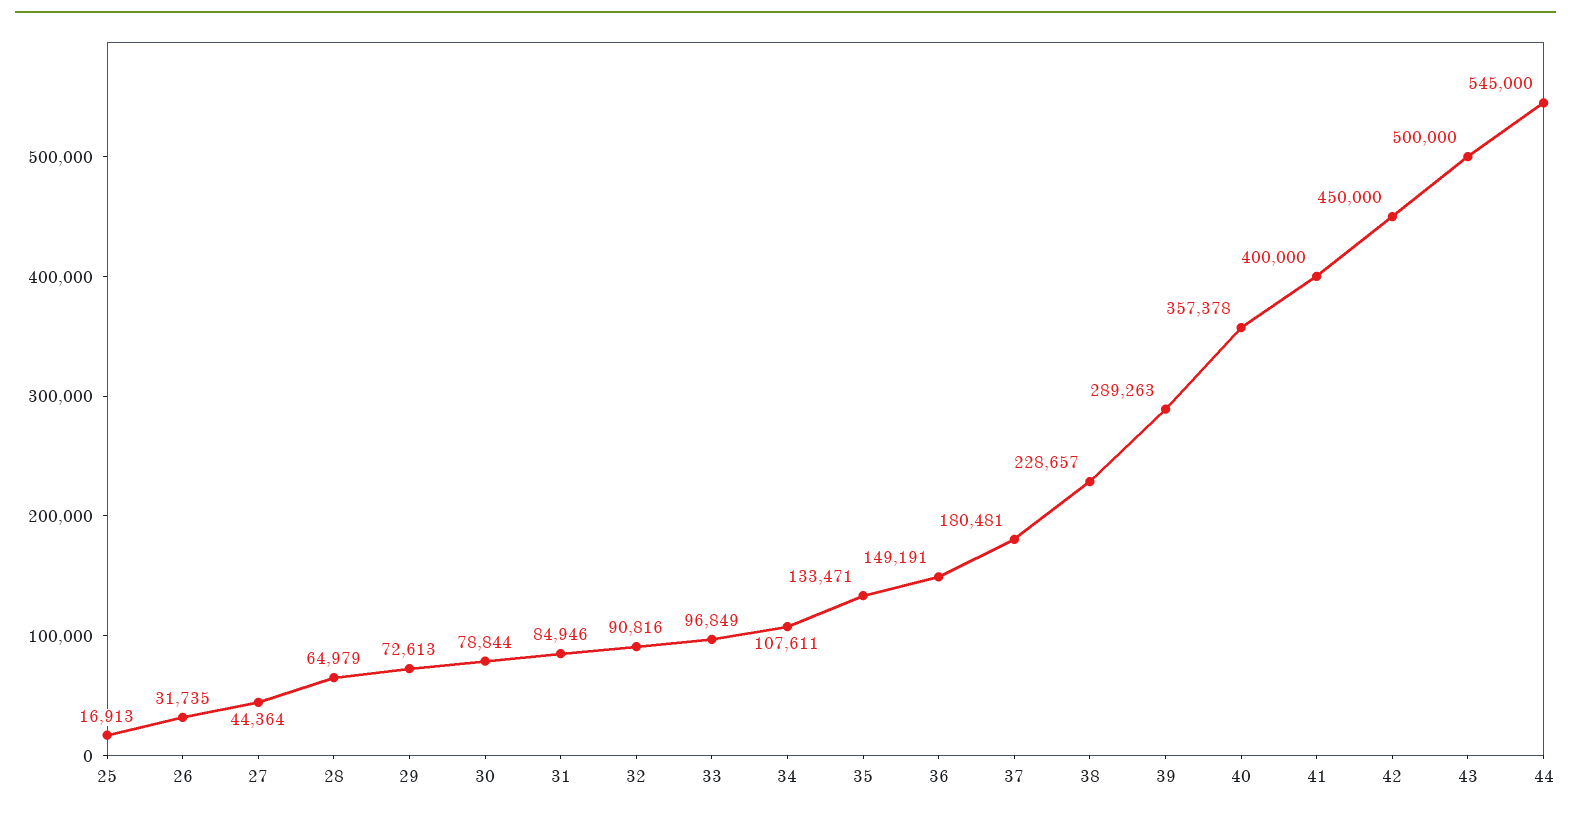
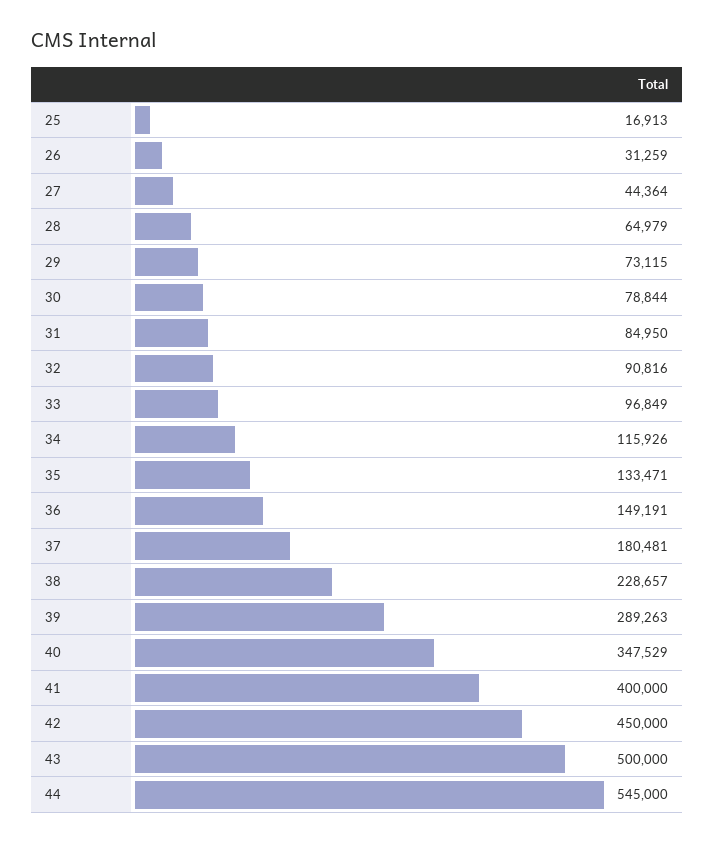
26: 31735 -> 31259
29: 72613 -> 73115
31: 84946 -> 84950
34: 107611 -> 115926
40: 357378 -> 347529

